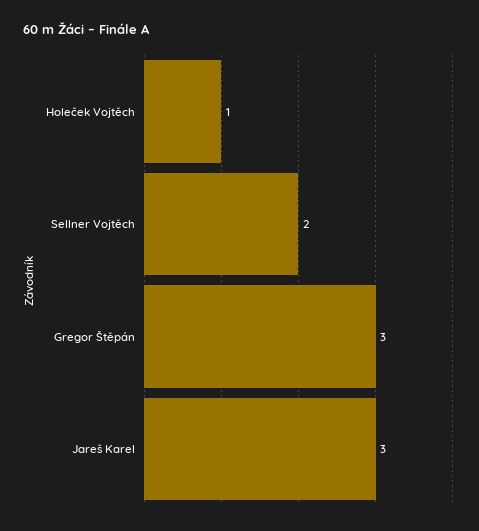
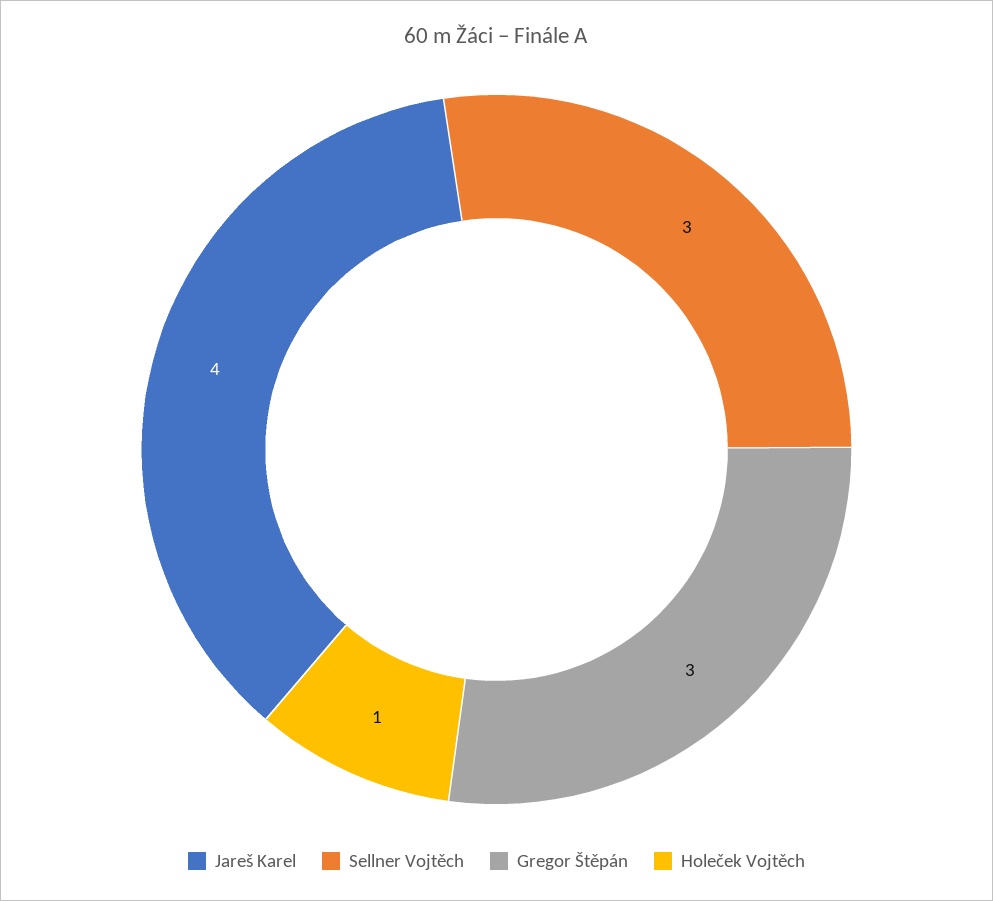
Sellner Vojtěch: 2 -> 3
Jareš Karel: 3 -> 4

